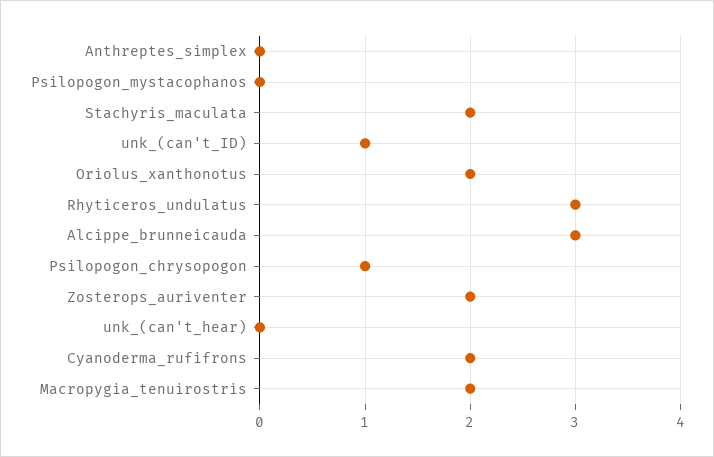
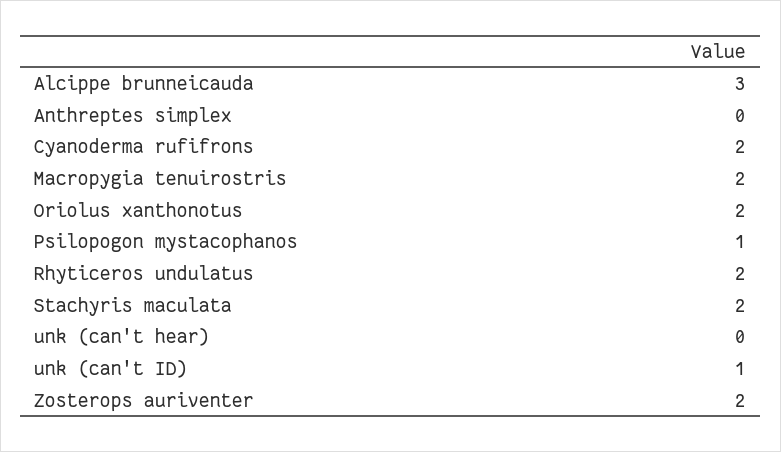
Psilopogon_mystacophanos: 0 -> 1
Rhyticeros_undulatus: 3 -> 2
Psilopogon_chrysopogon: 1 -> none

